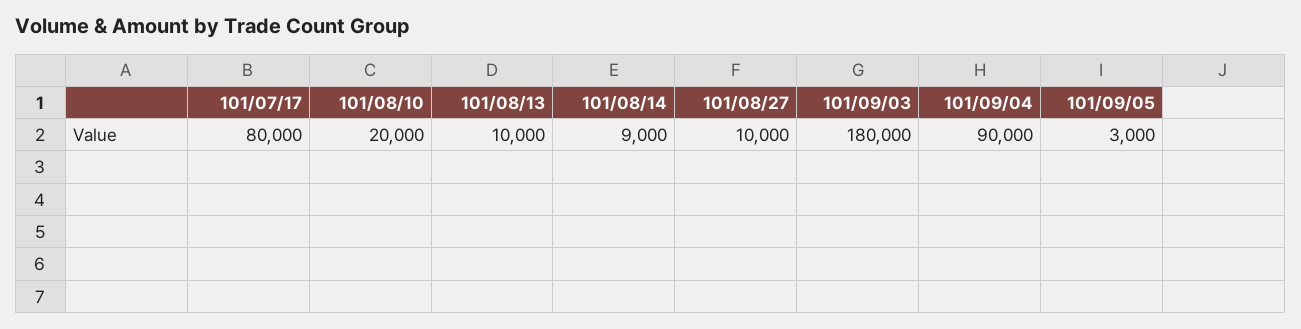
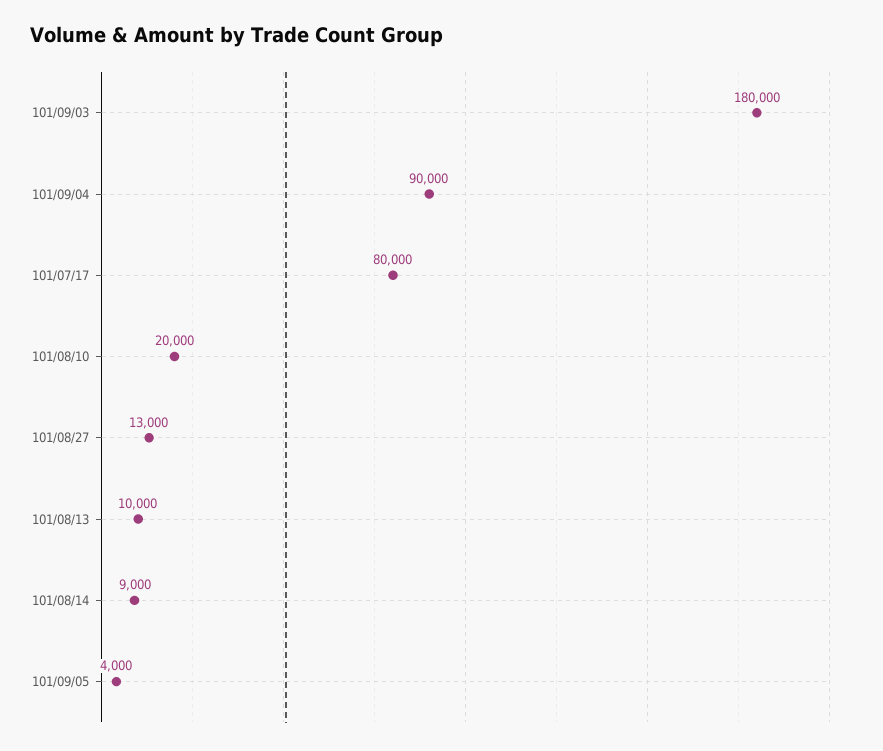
101/08/27: 10000 -> 13000
101/09/05: 3000 -> 4000

